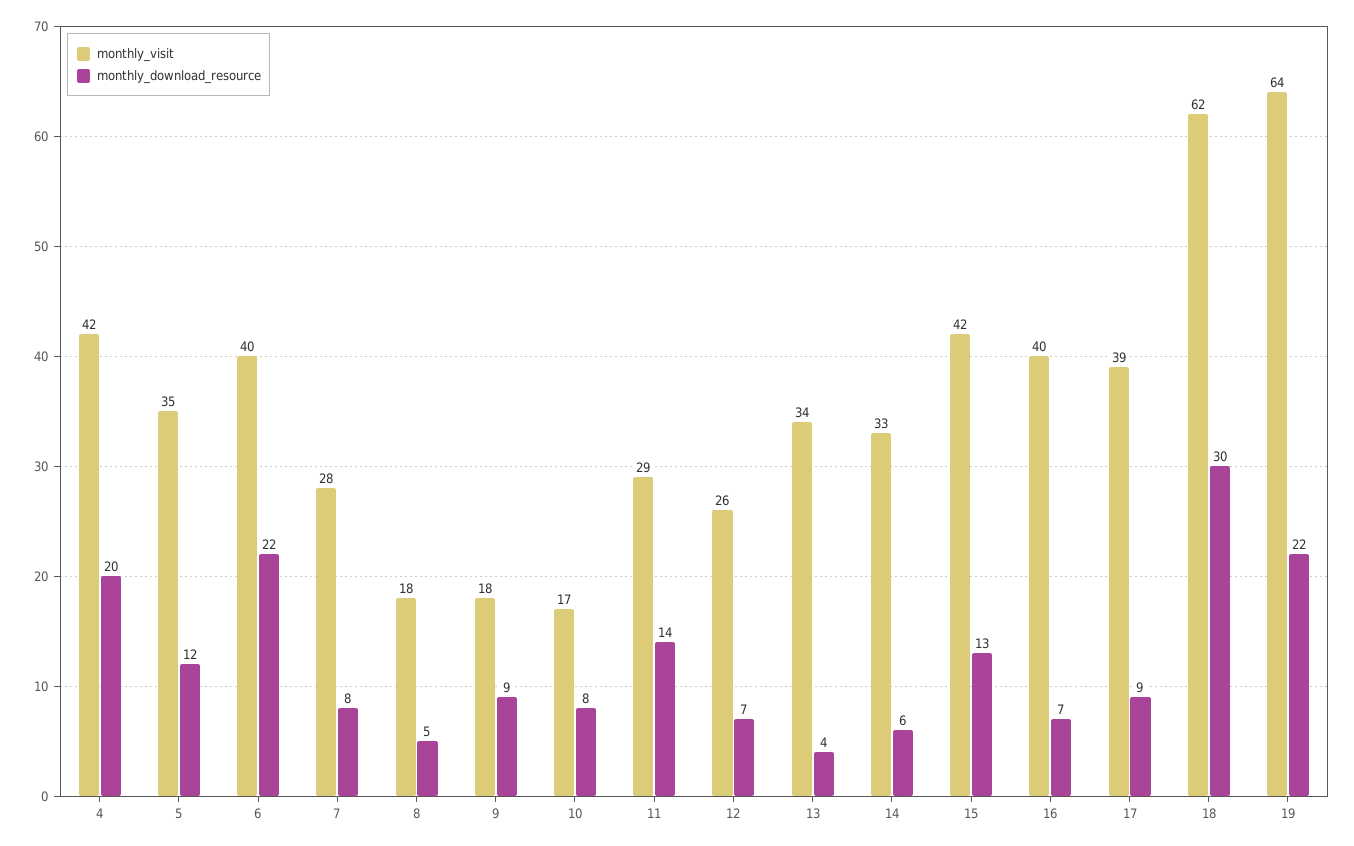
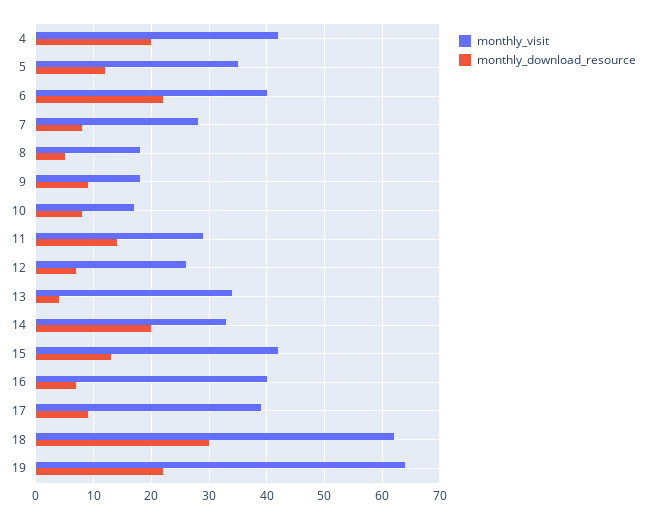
monthly_download_resource, 14: 6 -> 20

